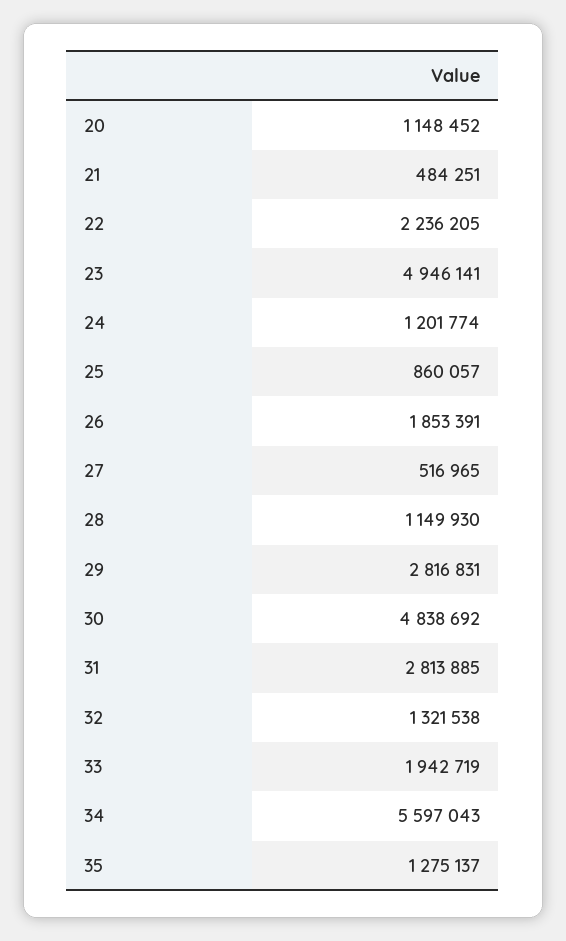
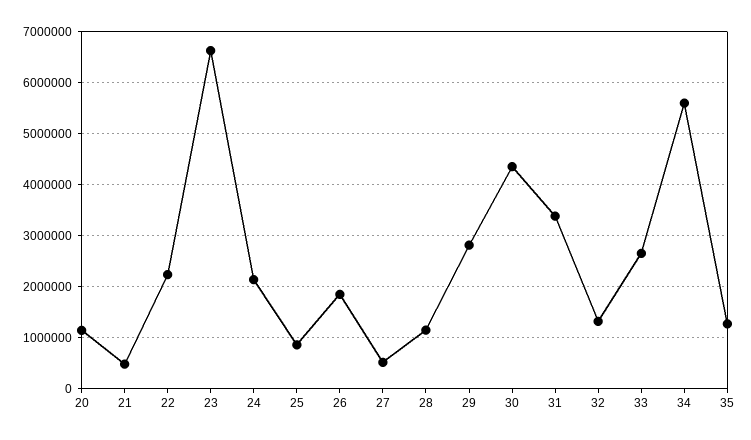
23: 4946141 -> 6600000
24: 1201774 -> 2200000
30: 4838692 -> 4400000
31: 2813885 -> 3400000
33: 1942719 -> 2600000

